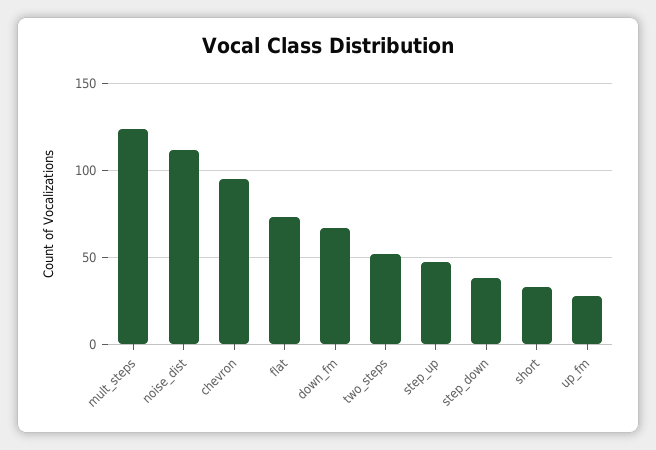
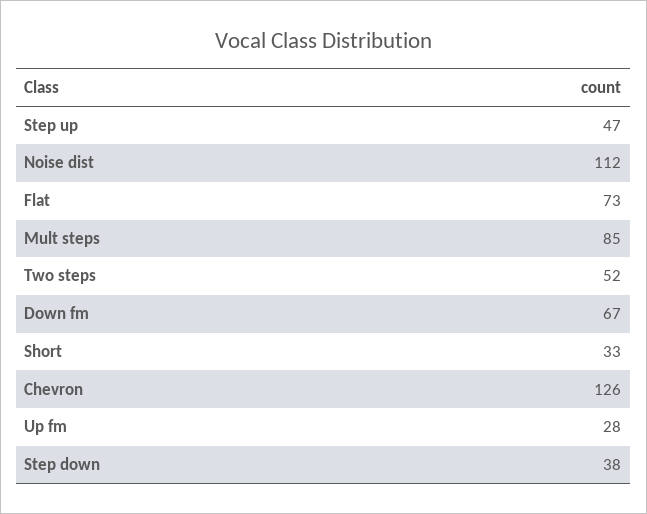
mult_steps: 125 -> 85
chevron: 95 -> 126

